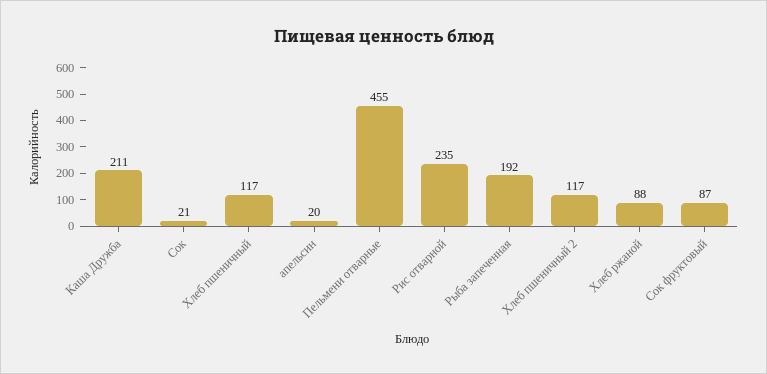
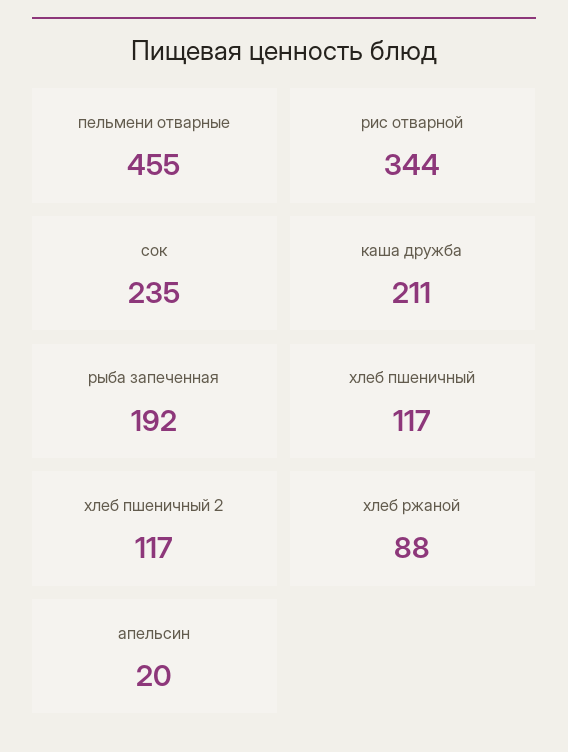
Сок: 21 -> 235
Рис отварной: 235 -> 344
Сок фруктовый: 87 -> none

